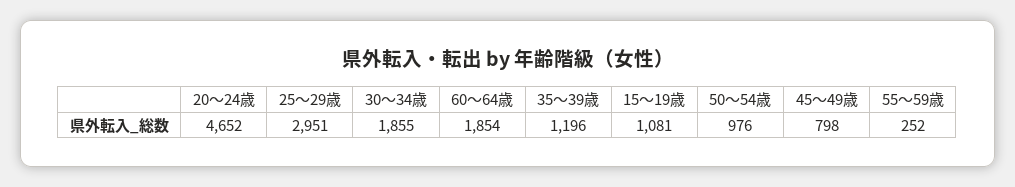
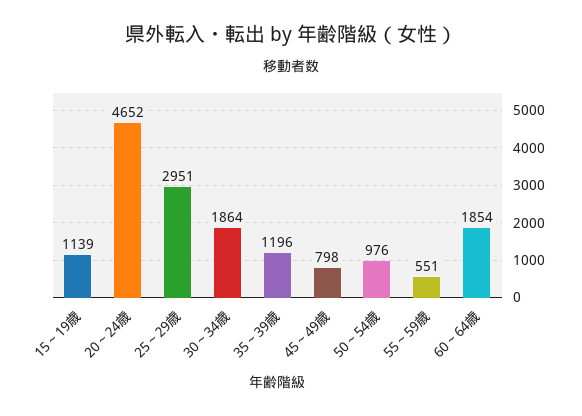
30～34歳: 1855 -> 1864
15～19歳: 1081 -> 1139
55～59歳: 252 -> 551

